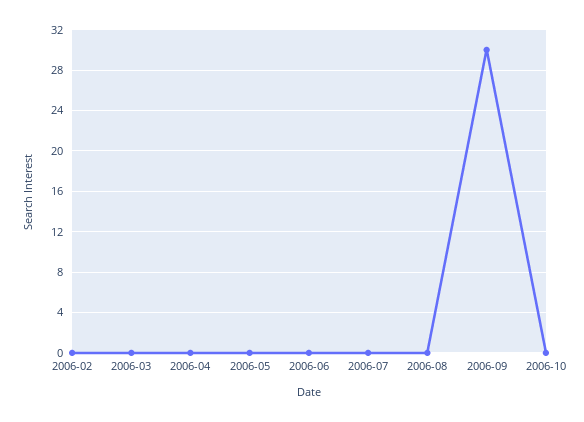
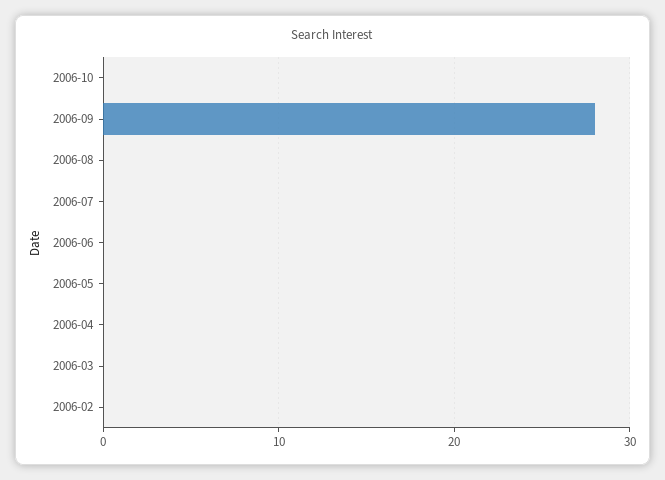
2006-09: 30 -> 28

